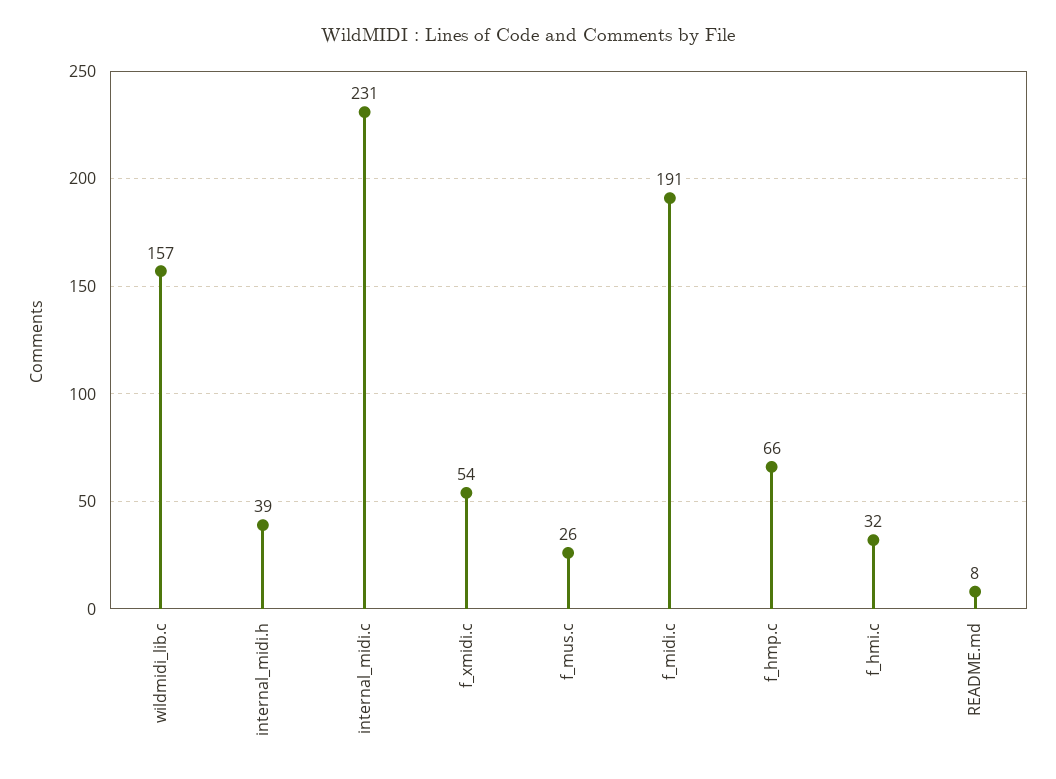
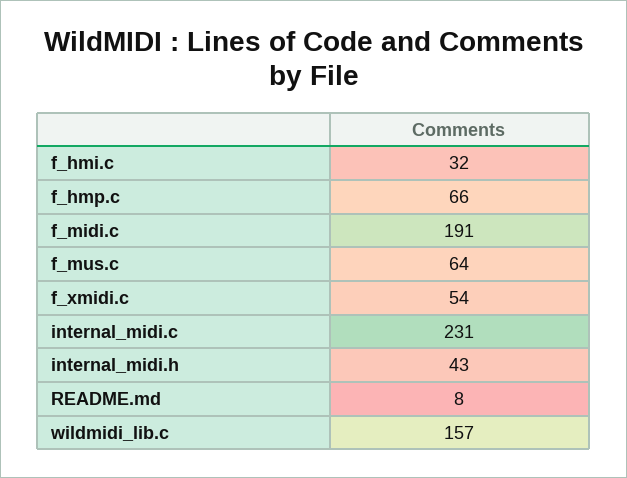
internal_midi.h: 39 -> 43
f_mus.c: 26 -> 64

